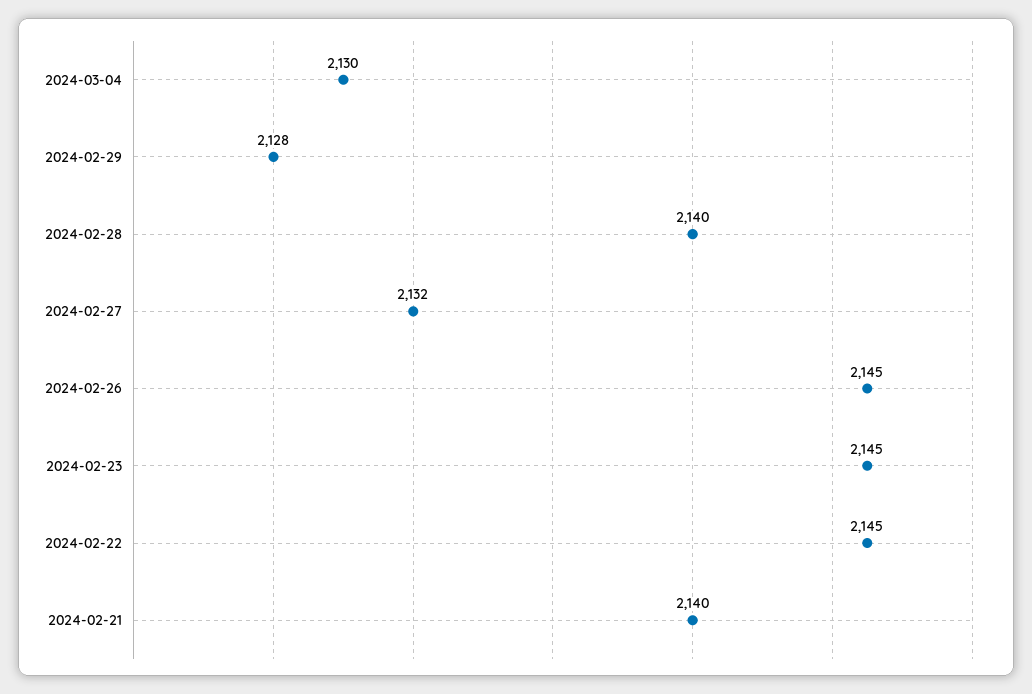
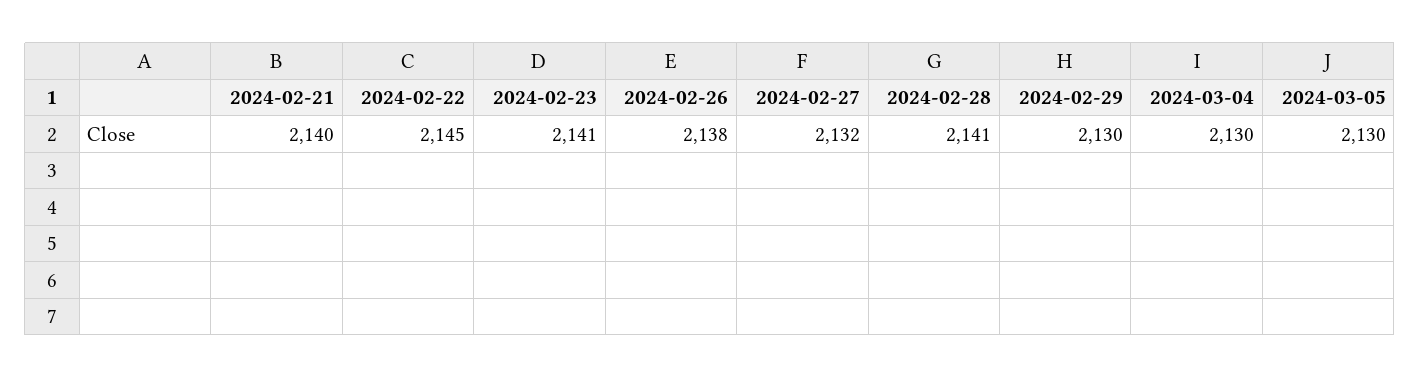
2024-02-29: 2128 -> 2130
2024-02-28: 2140 -> 2141
2024-02-26: 2145 -> 2138
2024-02-23: 2145 -> 2141
2024-03-05: none -> 2130

